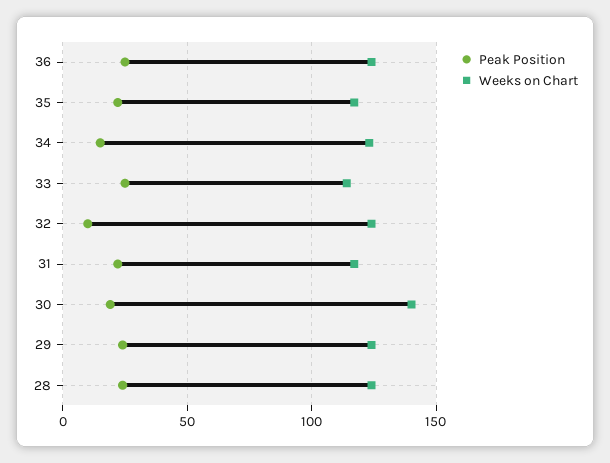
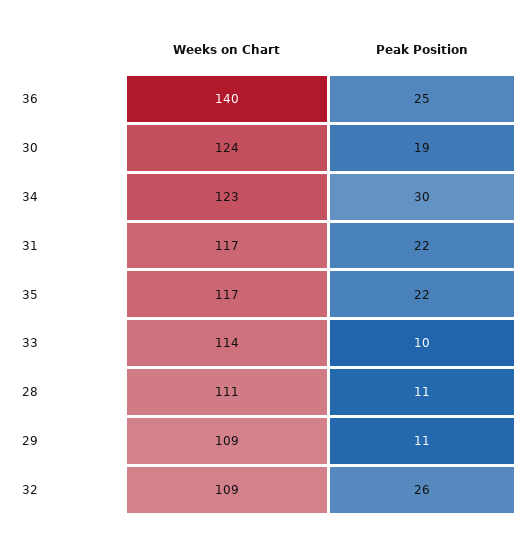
Weeks on Chart, 36: 125 -> 140
Peak Position, 34: 15 -> 30
Peak Position, 33: 25 -> 10
Peak Position, 32: 10 -> 26
Weeks on Chart, 32: 125 -> 109
Weeks on Chart, 30: 140 -> 124
Peak Position, 29: 25 -> 11
Weeks on Chart, 29: 125 -> 109
Peak Position, 28: 25 -> 11
Weeks on Chart, 28: 125 -> 111

